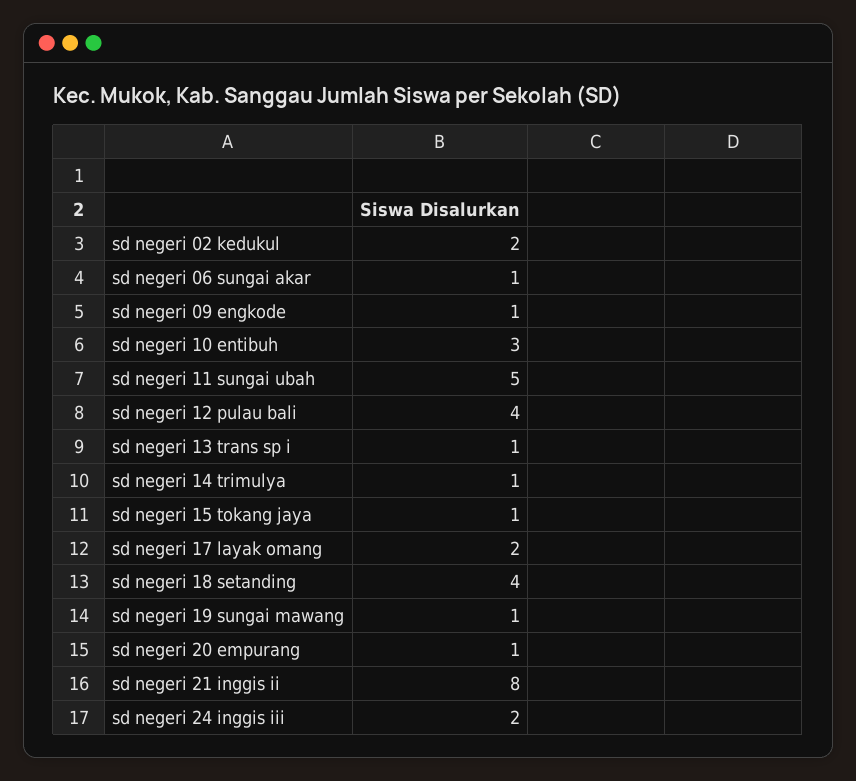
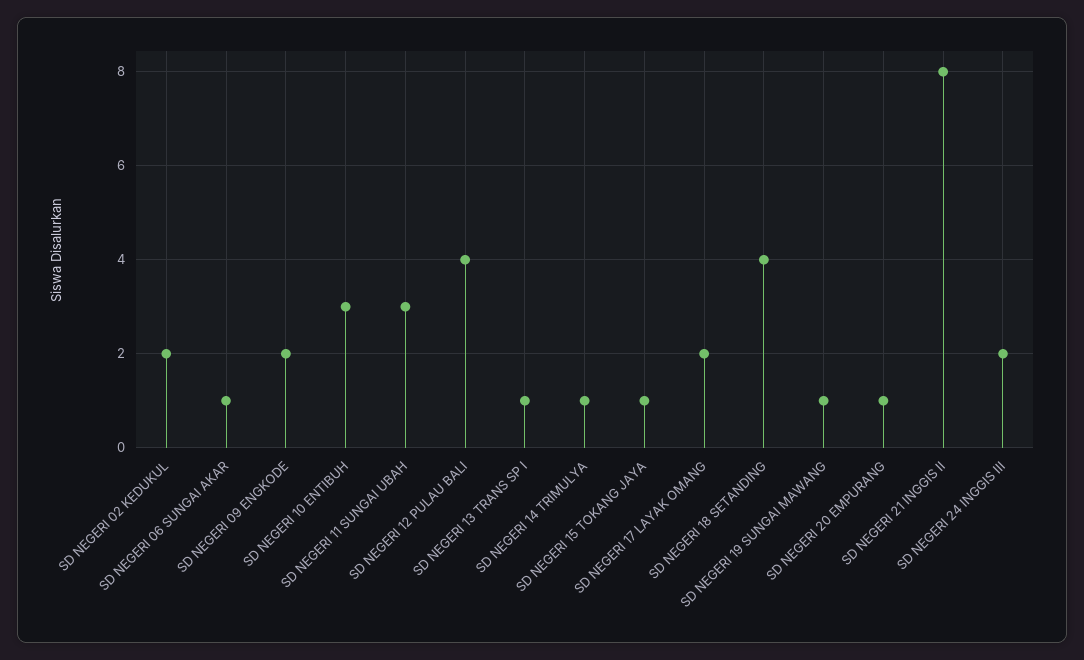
sd negeri 09 engkode: 1 -> 2
sd negeri 11 sungai ubah: 5 -> 3

